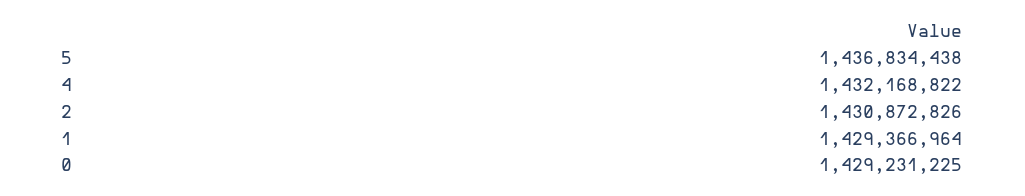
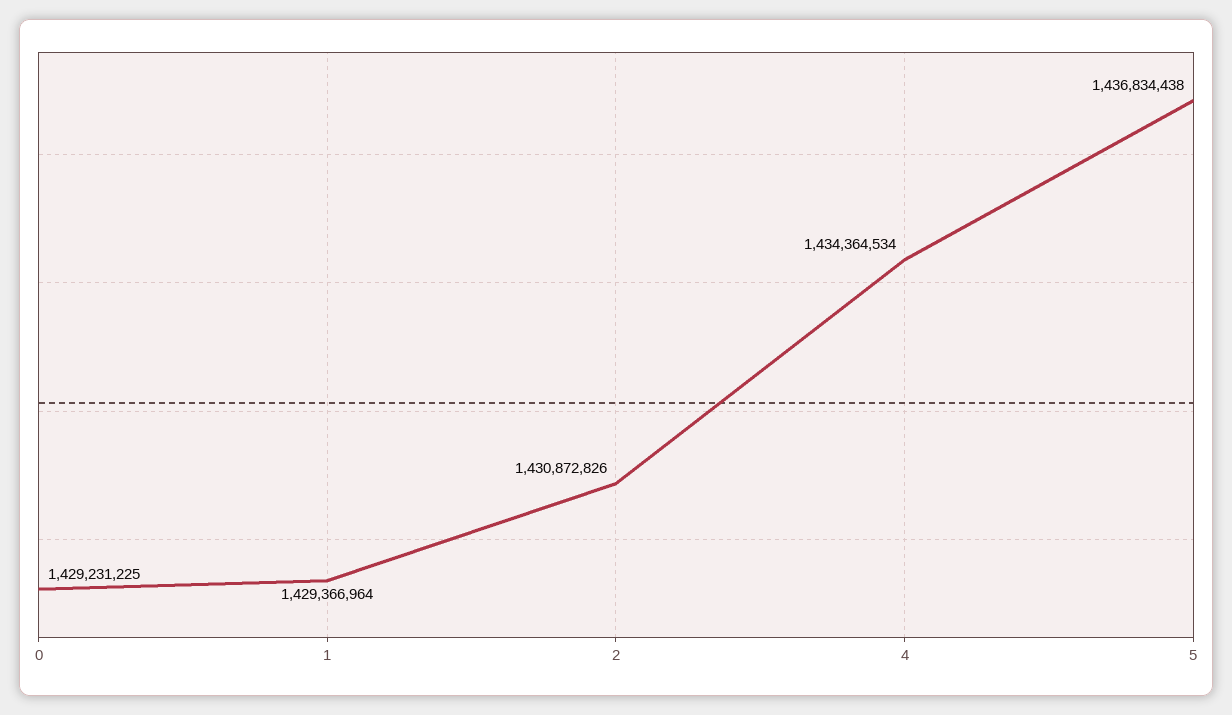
4: 1432168822 -> 1434364534

